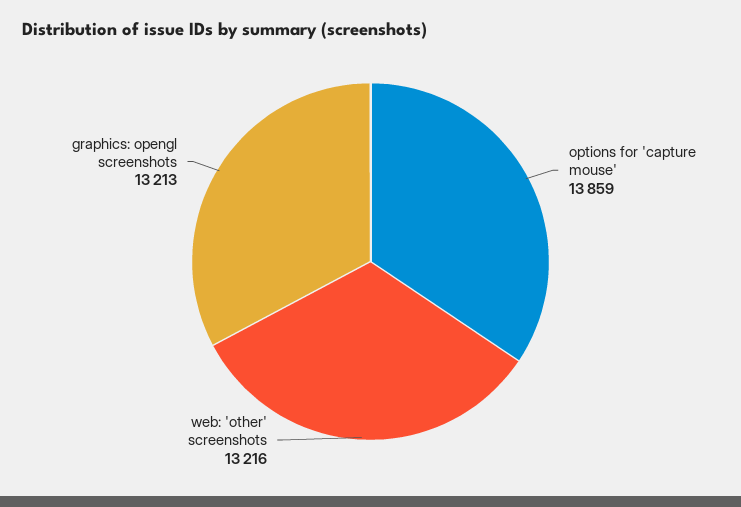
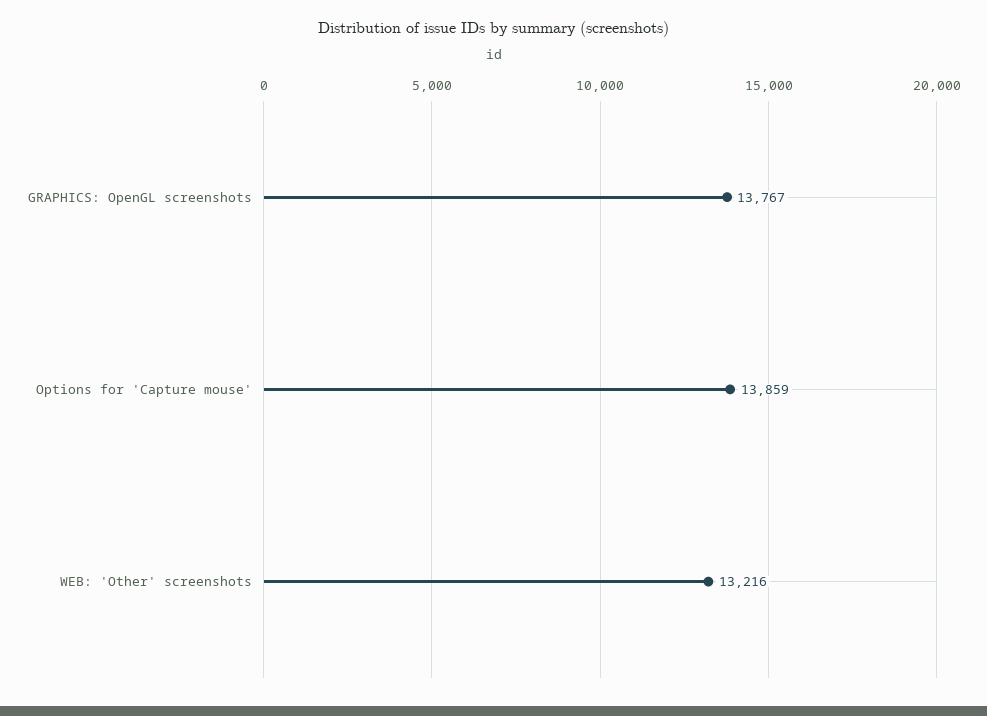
graphics: opengl screenshots: 13213 -> 13767

